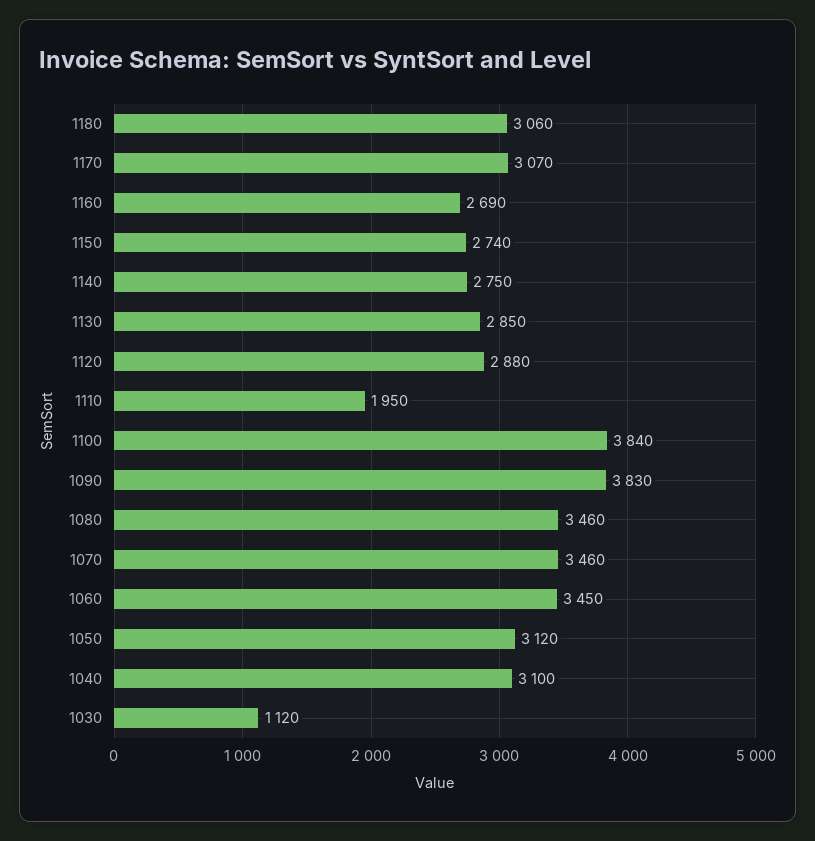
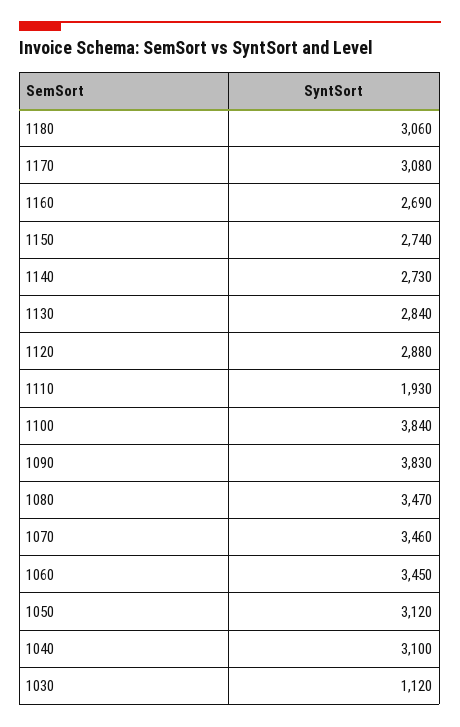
1170: 3070 -> 3080
1140: 2750 -> 2730
1130: 2850 -> 2840
1110: 1950 -> 1930
1080: 3460 -> 3470

